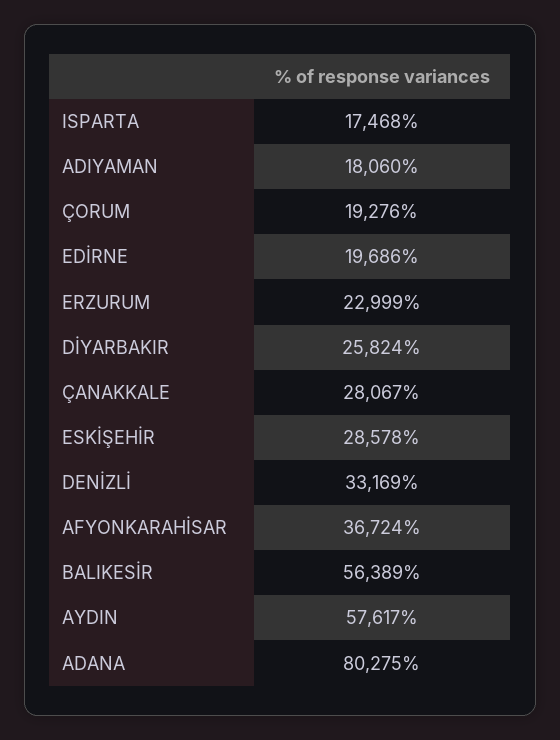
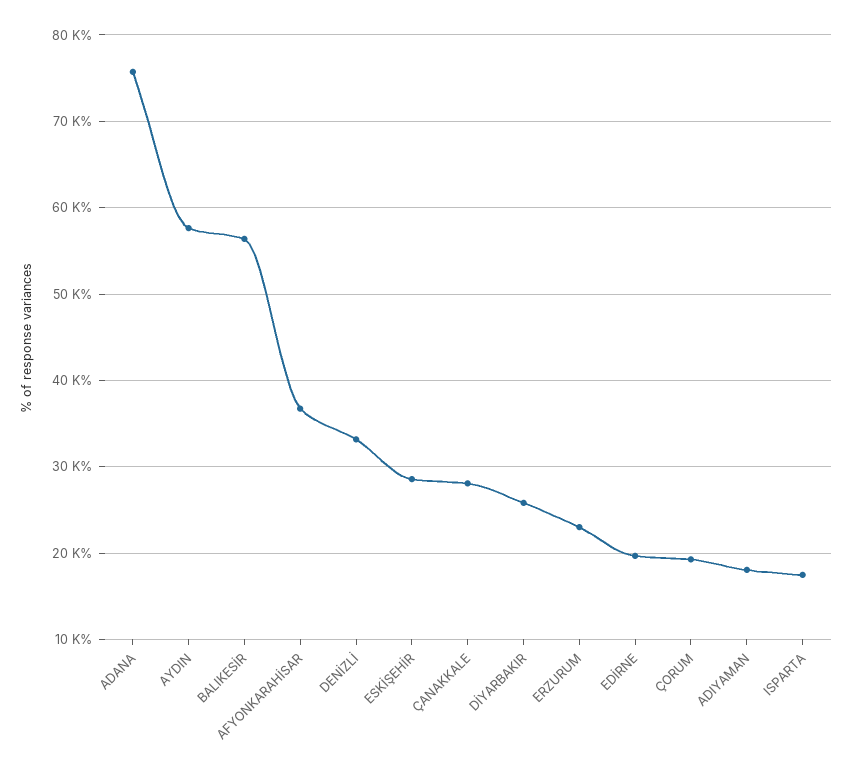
ADANA: 80275 -> 76000

